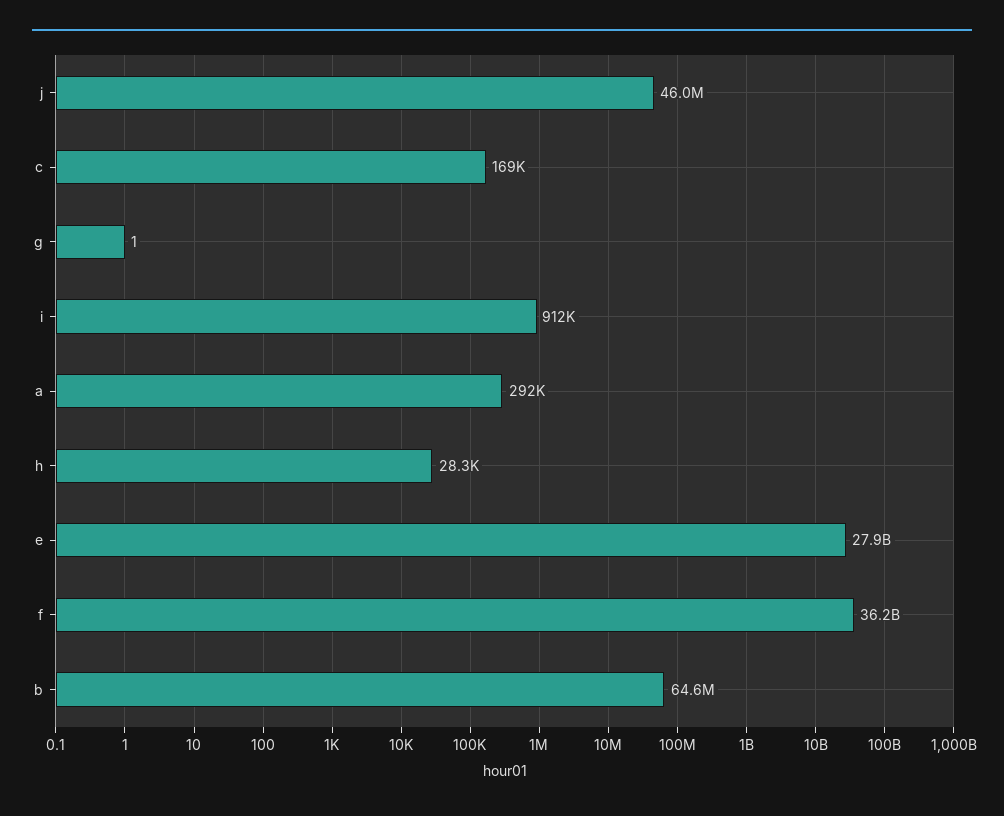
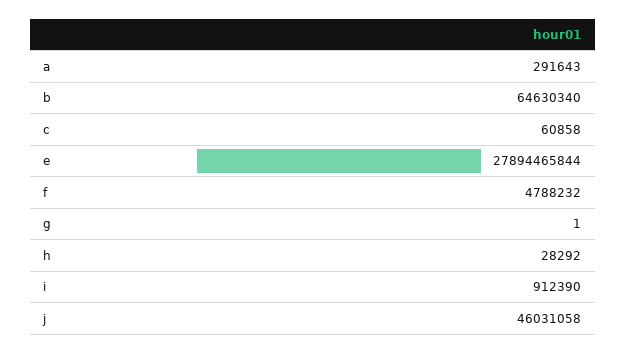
c: 169000 -> 60858
f: 36200000000 -> 4788232

